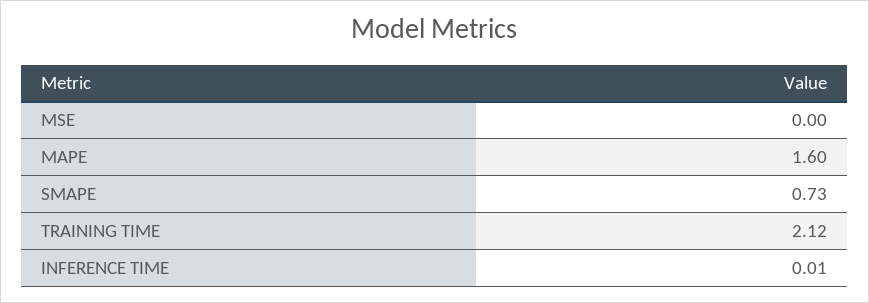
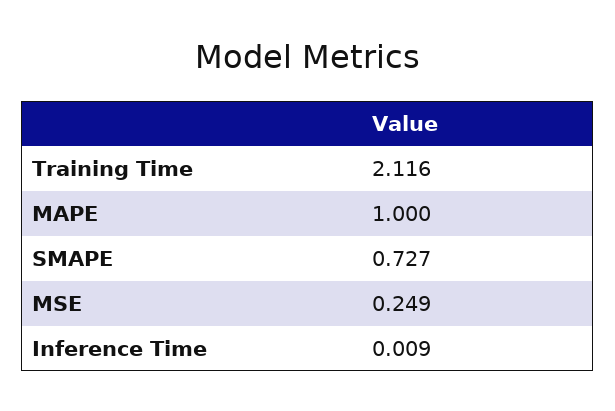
MSE: 0 -> 0.249
MAPE: 1.6 -> 1

